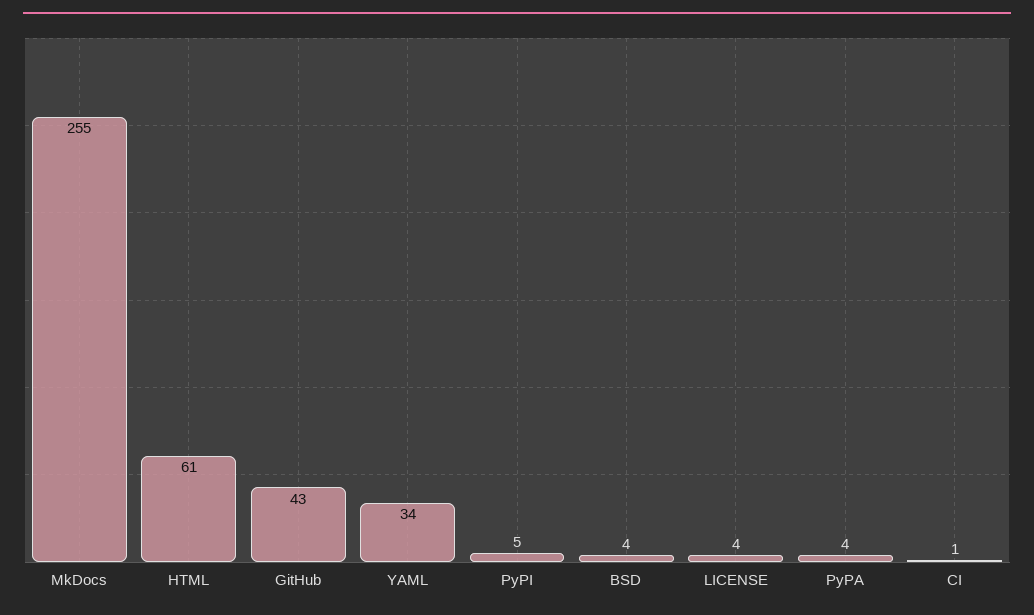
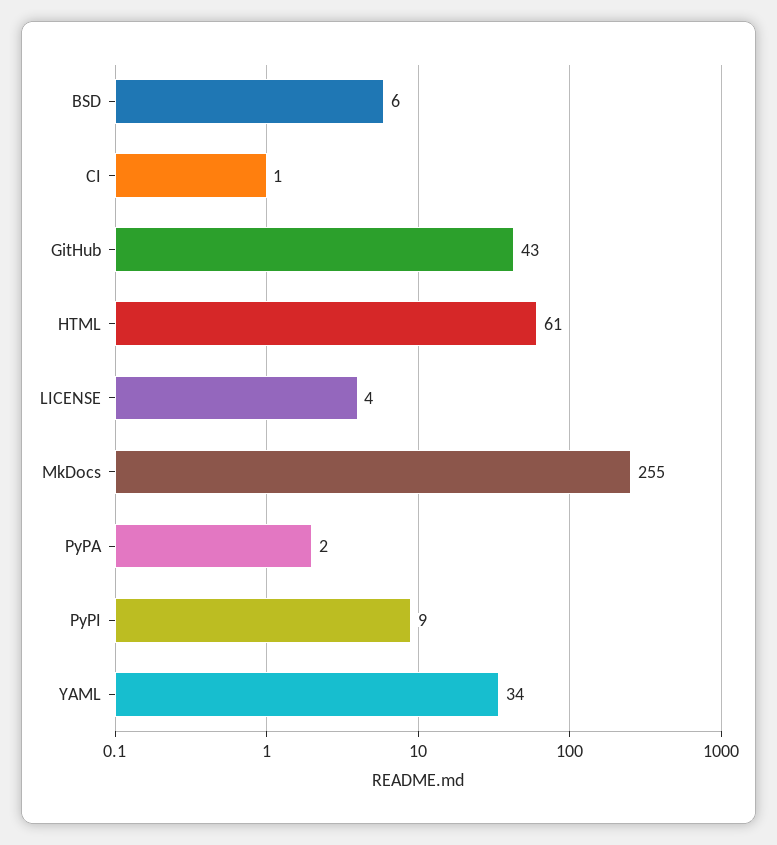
PyPI: 5 -> 9
BSD: 4 -> 6
PyPA: 4 -> 2

